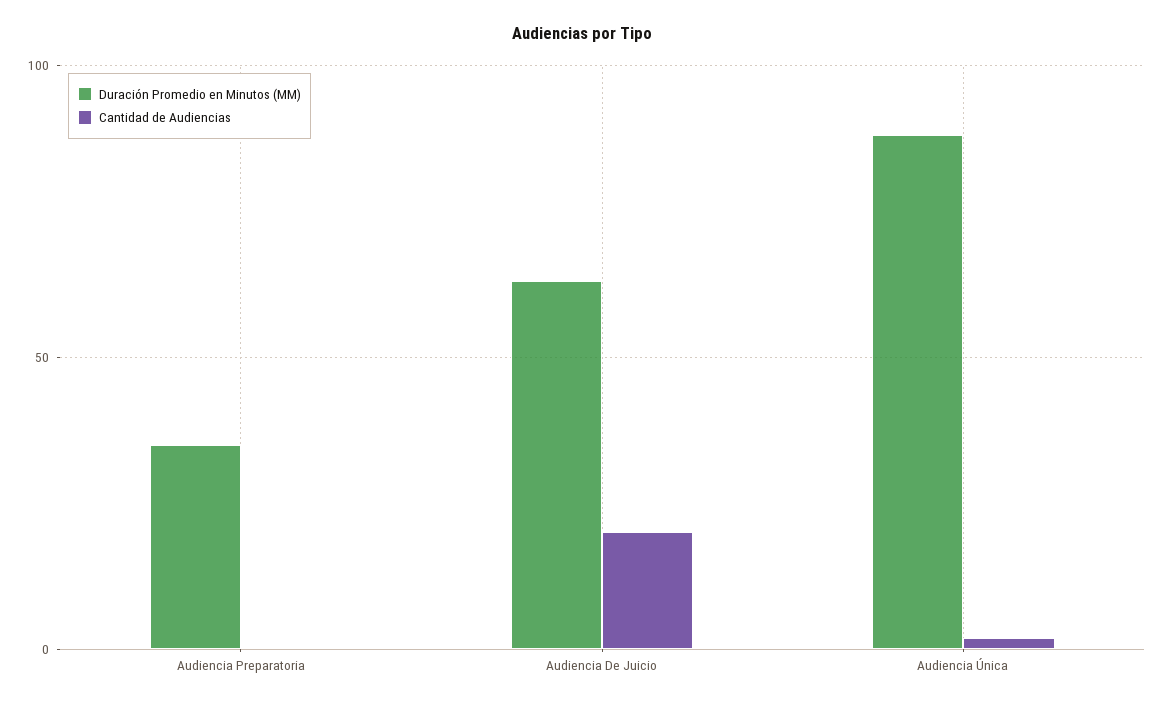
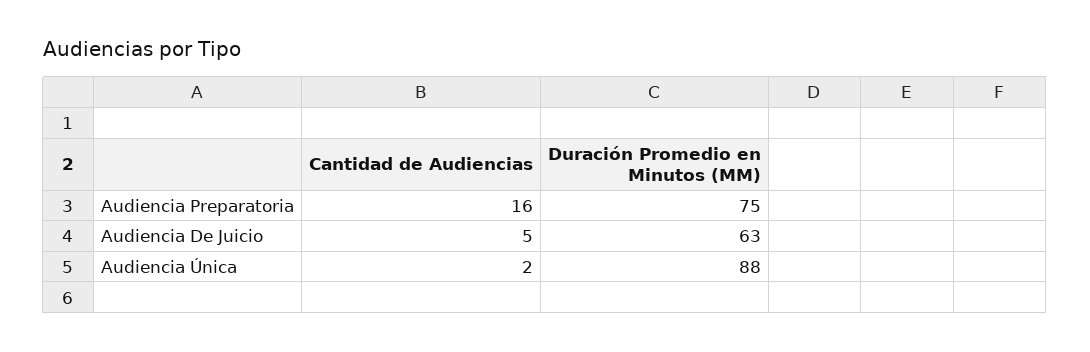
Duración Promedio en Minutos (MM), Audiencia Preparatoria: 35 -> 75
Cantidad de Audiencias, Audiencia Preparatoria: 0 -> 16
Cantidad de Audiencias, Audiencia De Juicio: 20 -> 5

